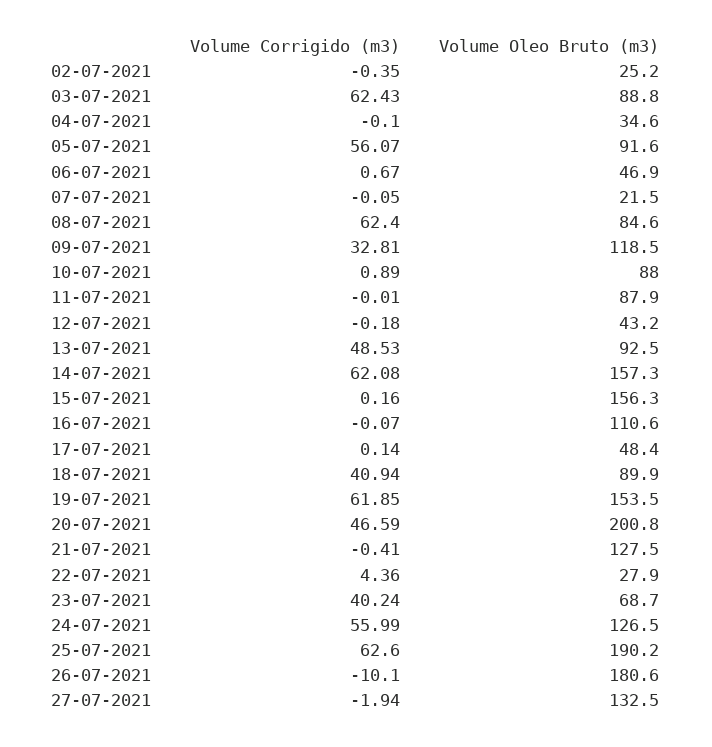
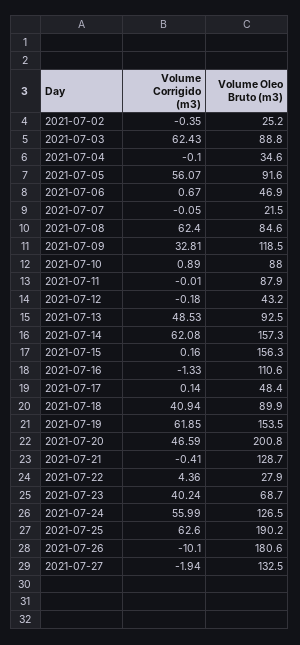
Volume Corrigido (m3), 16-07-2021: -0.07 -> -1.33
Volume Oleo Bruto (m3), 21-07-2021: 127.5 -> 128.7

